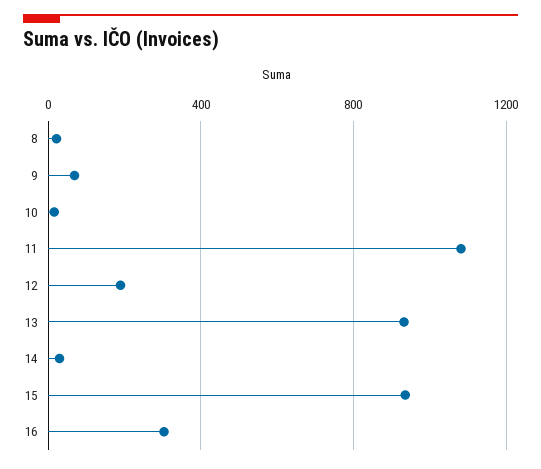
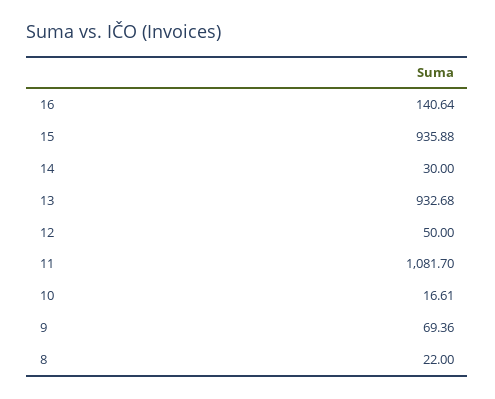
12: 200 -> 50
16: 300 -> 140.64

